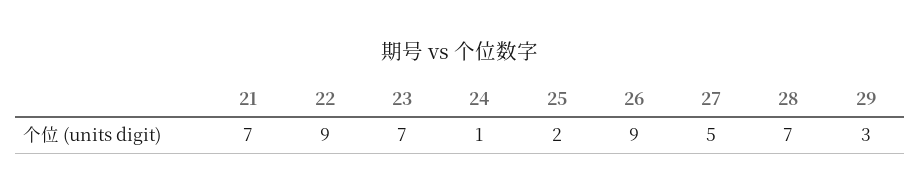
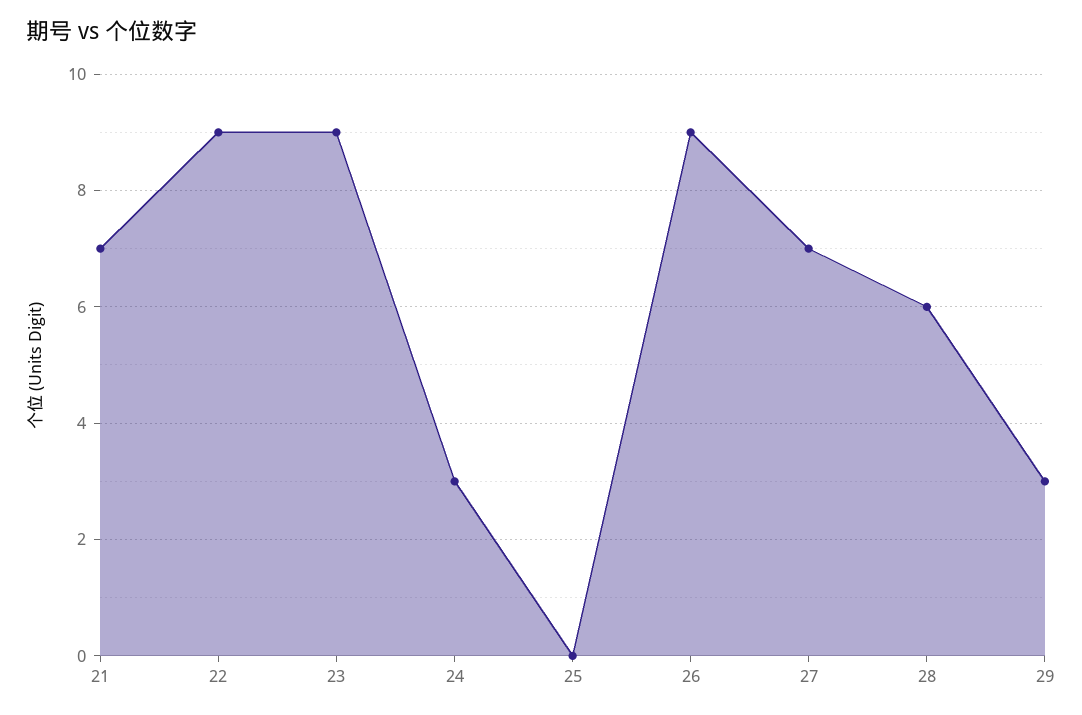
23: 7 -> 9
24: 1 -> 3
25: 2 -> 0
27: 5 -> 7
28: 7 -> 6

